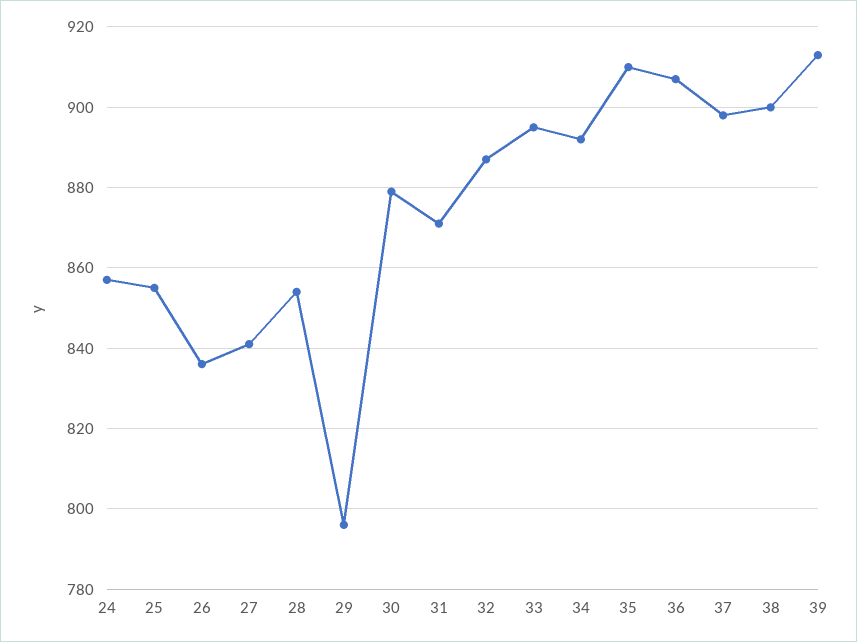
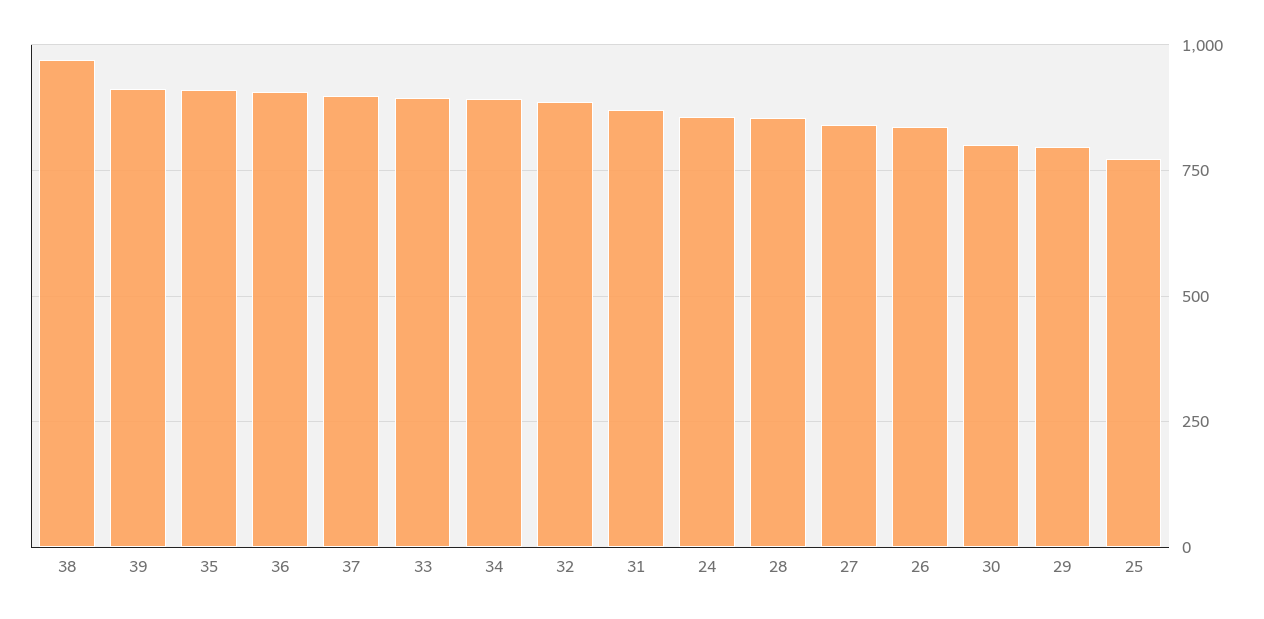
25: 855 -> 775
30: 880 -> 800
38: 900 -> 975

